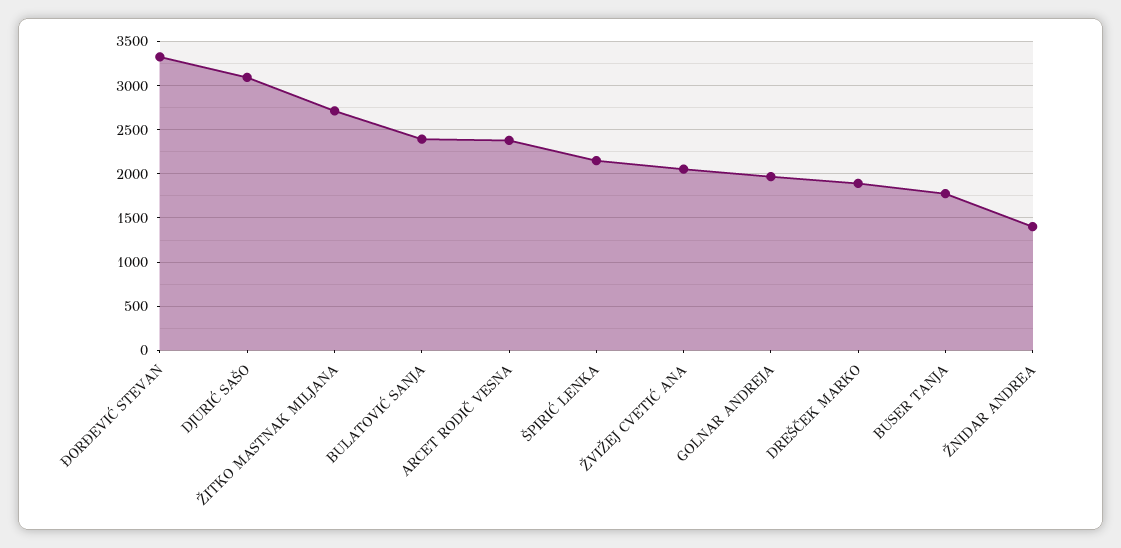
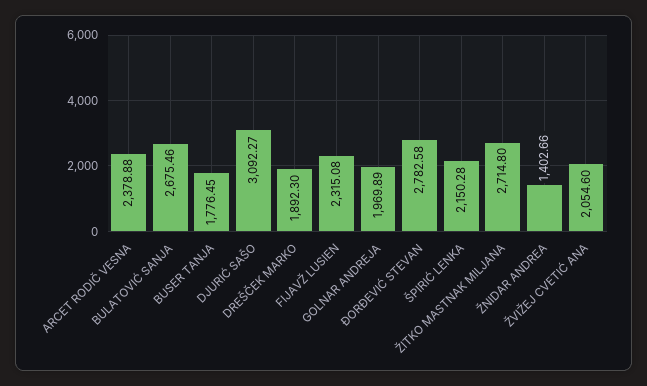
ĐORĐEVIĆ STEVAN: 3300 -> 2782.58
BULATOVIĆ SANJA: 2400 -> 2675.46
FIJAVŽ LUSIEN: none -> 2315.08

